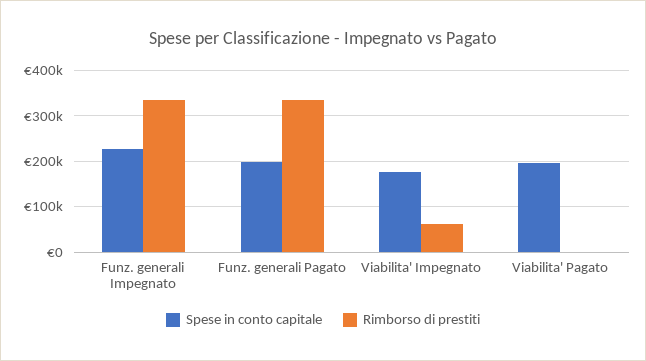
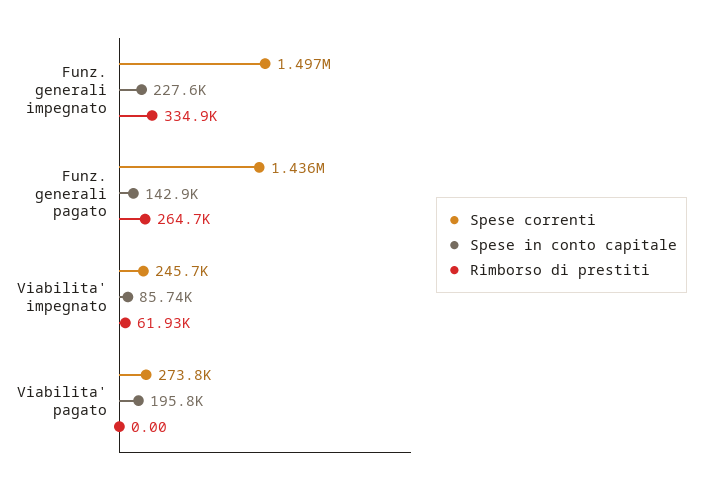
Spese in conto capitale, Funz. generali Pagato: 200000 -> 142900
Rimborso di prestiti, Funz. generali Pagato: 340000 -> 264700
Spese in conto capitale, Viabilita' Impegnato: 180000 -> 85740
Spese correnti, Funz. generali Impegnato: none -> 1497000
Spese correnti, Funz. generali Pagato: none -> 1436000
Spese correnti, Viabilita' Impegnato: none -> 245700
Spese correnti, Viabilita' Pagato: none -> 273800

